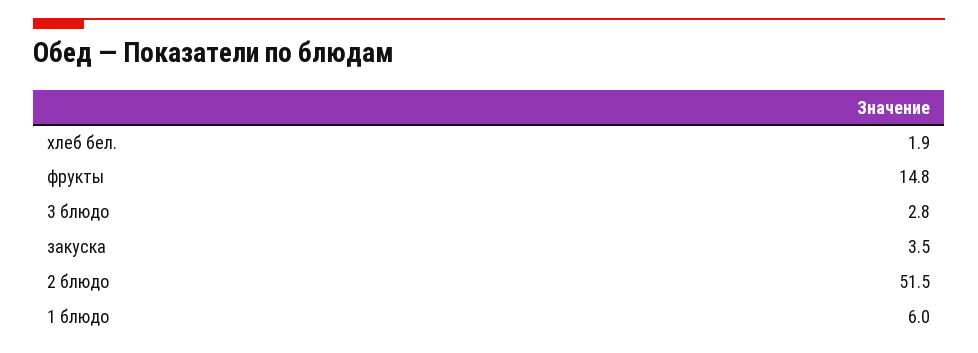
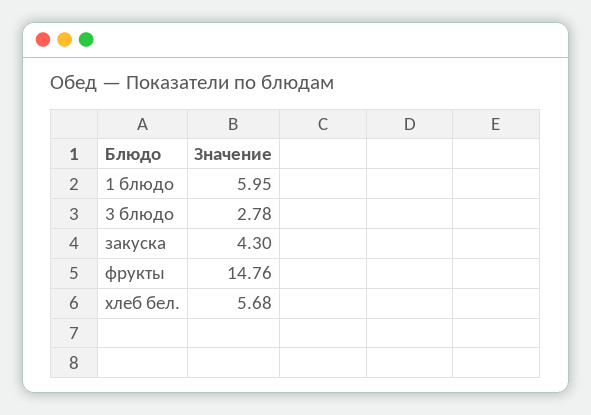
хлеб бел.: 1.9 -> 5.68
закуска: 3.5 -> 4.3
2 блюдо: 51.5 -> none

